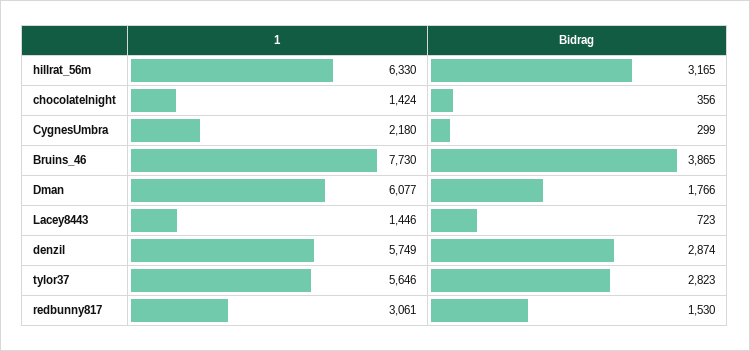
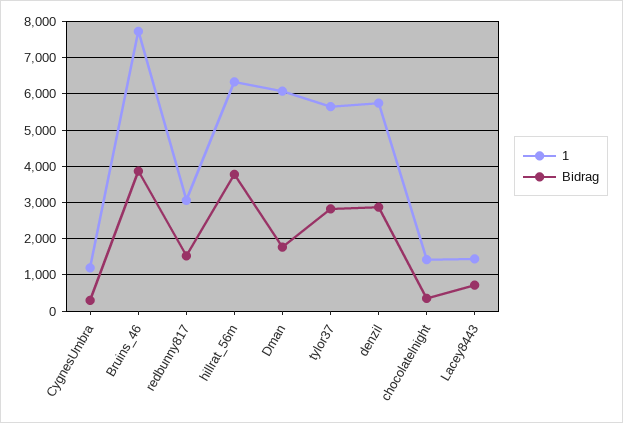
Bidrag, hillrat_56m: 3165 -> 3800
1, CygnesUmbra: 2180 -> 1200

